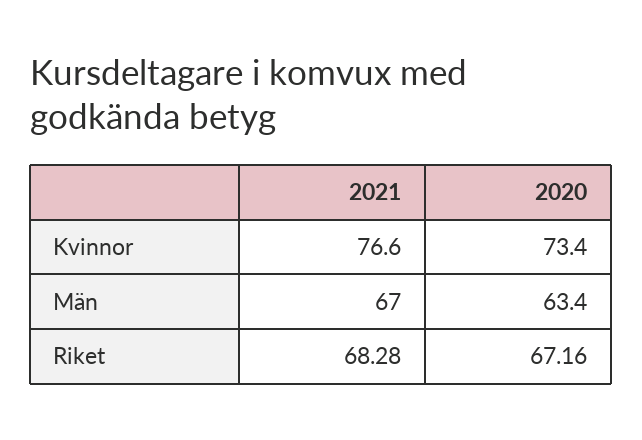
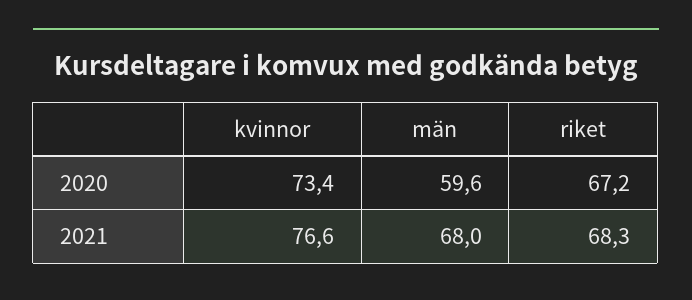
2021, Män: 67 -> 68
2020, Män: 63.4 -> 59.6

